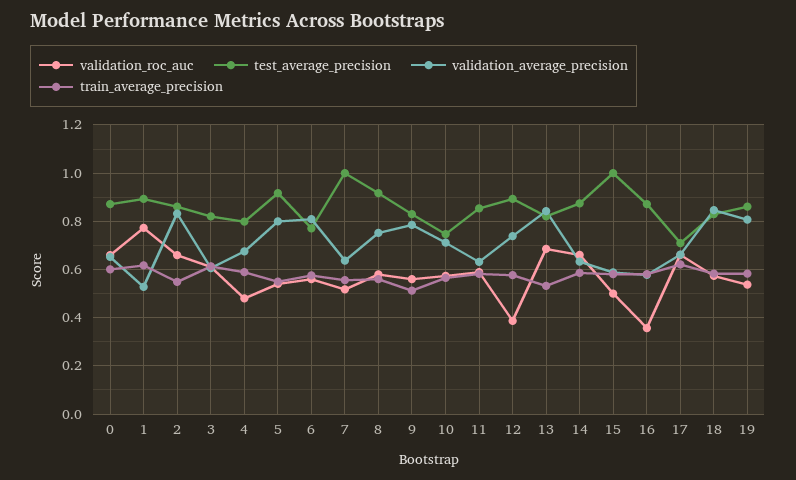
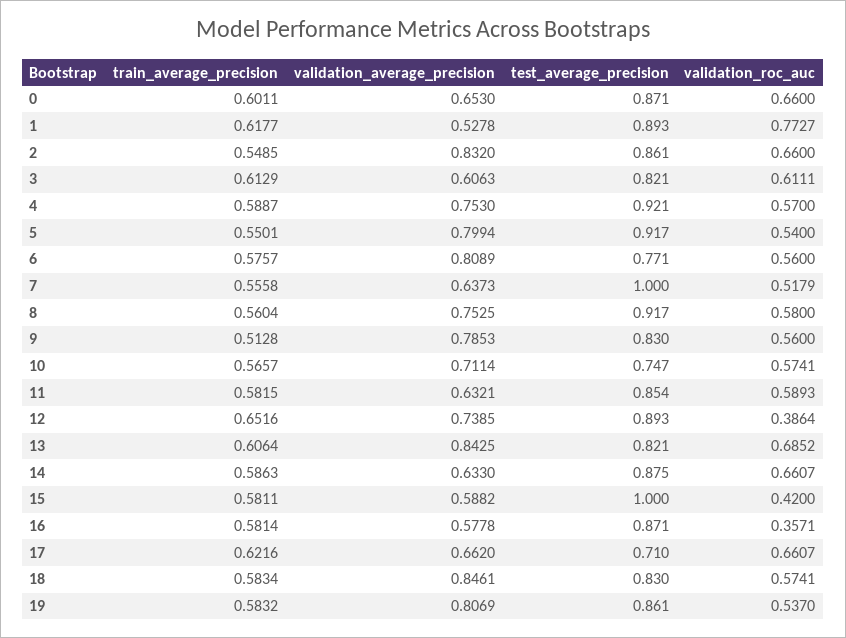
validation_roc_auc, 4: 0.475 -> 0.57
test_average_precision, 4: 0.8 -> 0.921
validation_average_precision, 4: 0.675 -> 0.753
train_average_precision, 12: 0.575 -> 0.6516
train_average_precision, 13: 0.525 -> 0.6064
validation_roc_auc, 15: 0.5 -> 0.42

